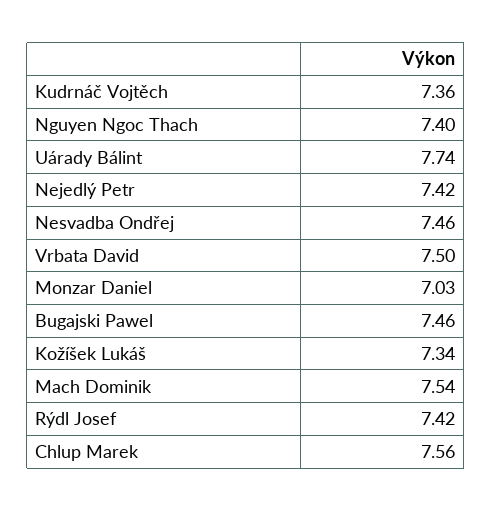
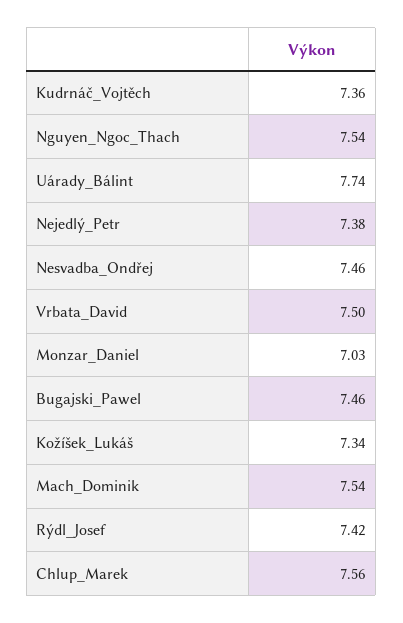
Nguyen Ngoc Thach: 7.4 -> 7.54
Nejedlý Petr: 7.42 -> 7.38

